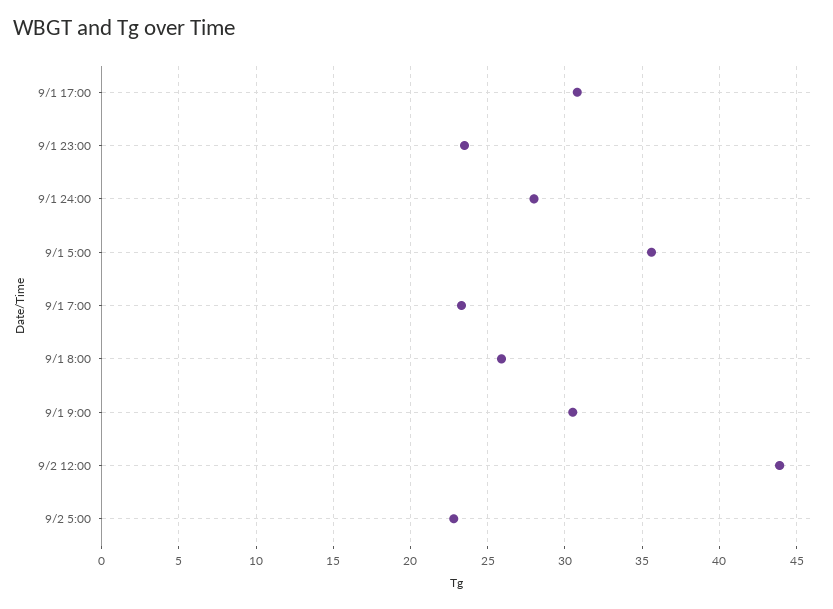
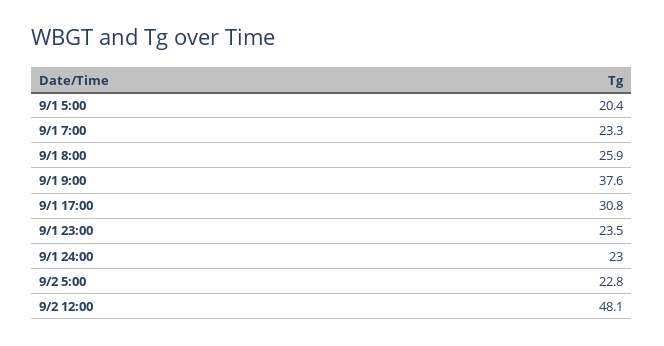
9/1 24:00: 28 -> 23
9/1 5:00: 35.5 -> 20.4
9/1 9:00: 30.5 -> 37.6
9/2 12:00: 44 -> 48.1

